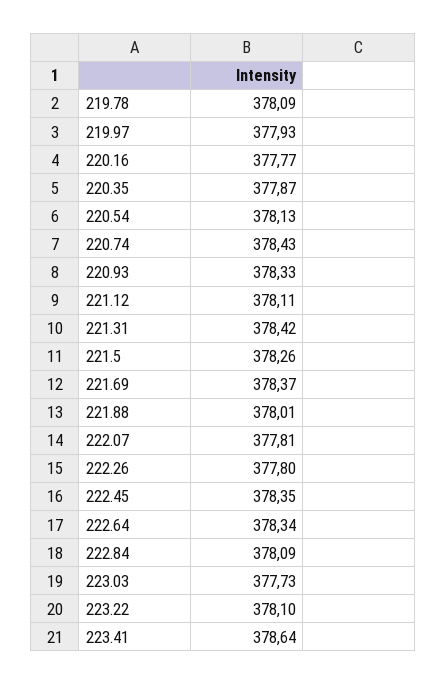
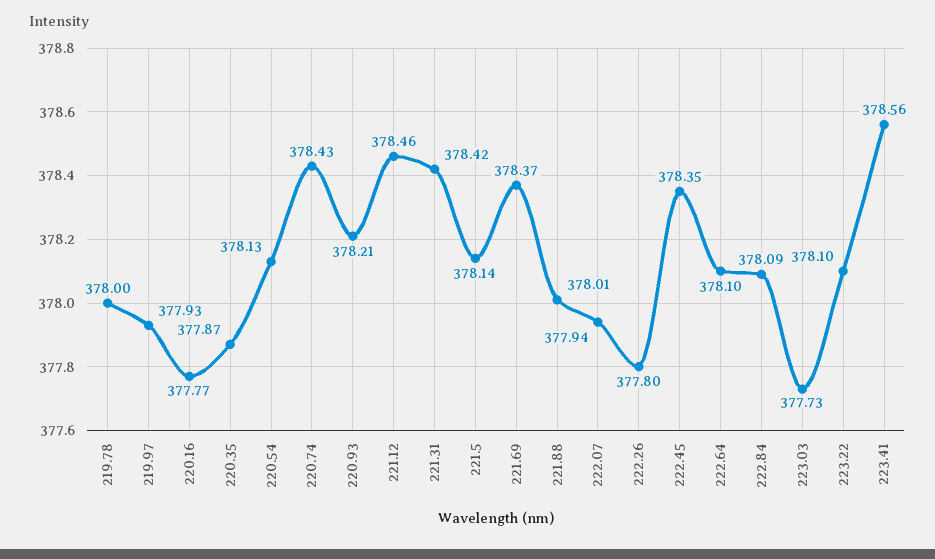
219.78: 378.09 -> 378
220.93: 378.33 -> 378.21
221.12: 378.11 -> 378.46
221.5: 378.26 -> 378.14
222.07: 377.81 -> 377.94
222.64: 378.34 -> 378.1
223.41: 378.64 -> 378.56

